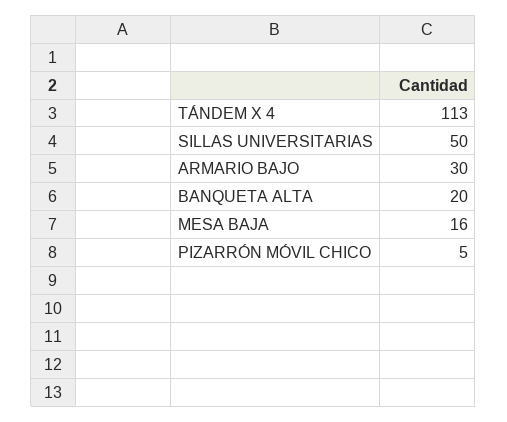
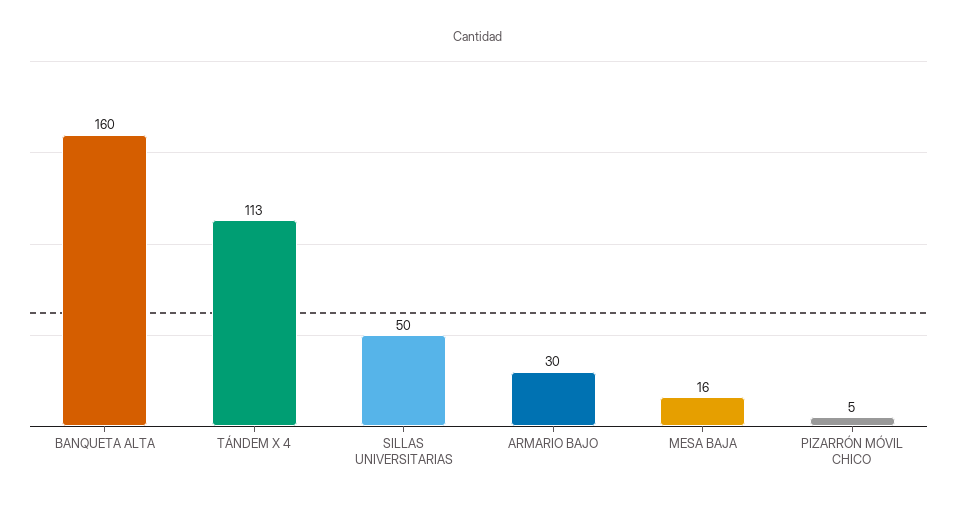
BANQUETA ALTA: 20 -> 160

